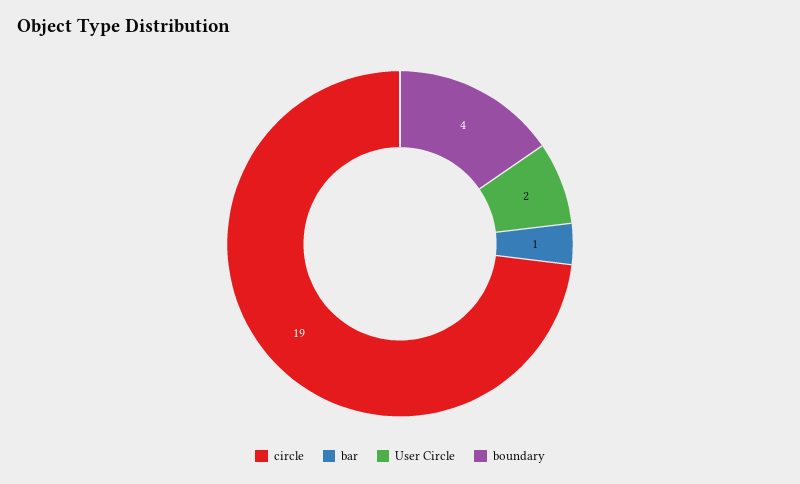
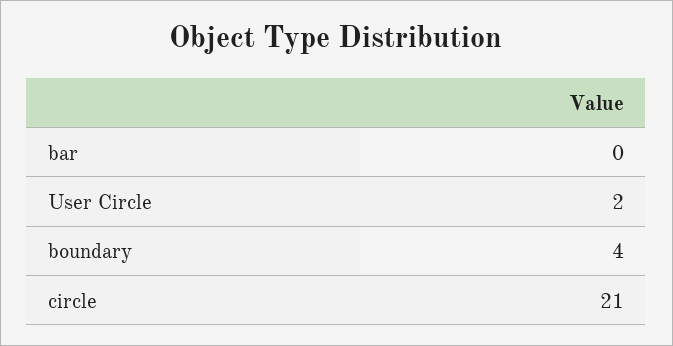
circle: 19 -> 21
bar: 1 -> 0

